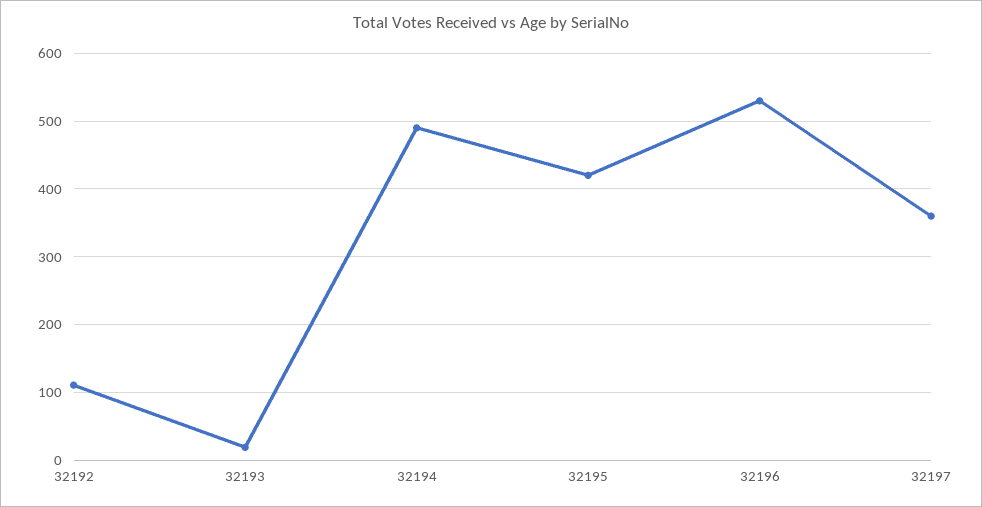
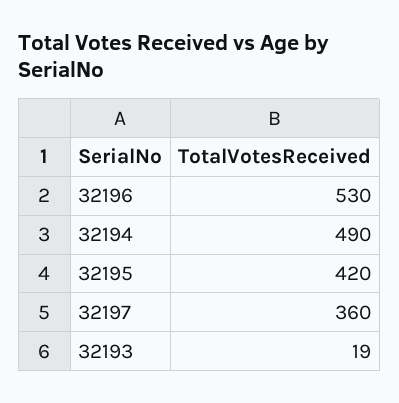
32192: 110 -> none

